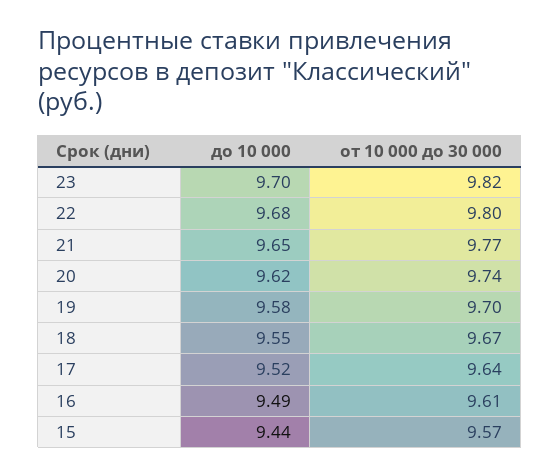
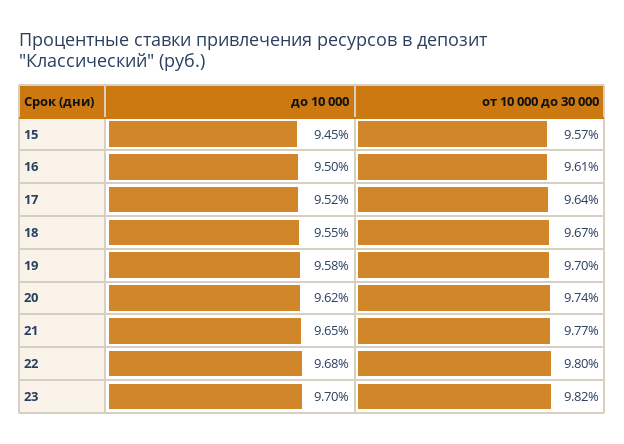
до 10 000, 16: 9.49 -> 9.5
до 10 000, 15: 9.44 -> 9.45

